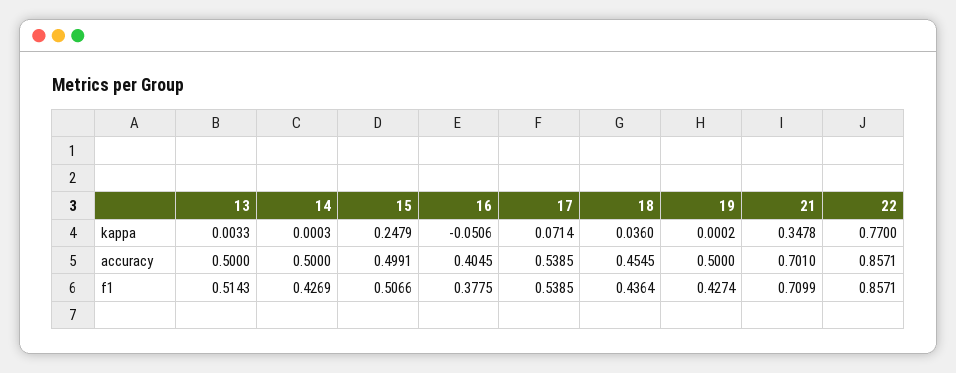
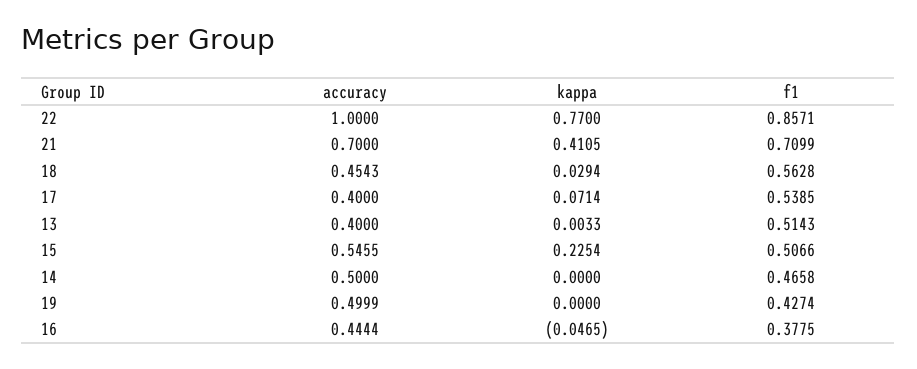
14, kappa: 0.0003 -> 0
15, kappa: 0.2479 -> 0.2254
16, kappa: -0.0506 -> -0.0465
18, kappa: 0.036 -> 0.0294
19, kappa: 0.0002 -> 0
21, kappa: 0.3478 -> 0.4105
13, accuracy: 0.5 -> 0.4
15, accuracy: 0.4991 -> 0.5455
16, accuracy: 0.4045 -> 0.4444
17, accuracy: 0.5385 -> 0.4
18, accuracy: 0.4545 -> 0.4543
19, accuracy: 0.5 -> 0.4999
21, accuracy: 0.701 -> 0.7
22, accuracy: 0.8571 -> 1
14, f1: 0.4269 -> 0.4658
18, f1: 0.4364 -> 0.5628

